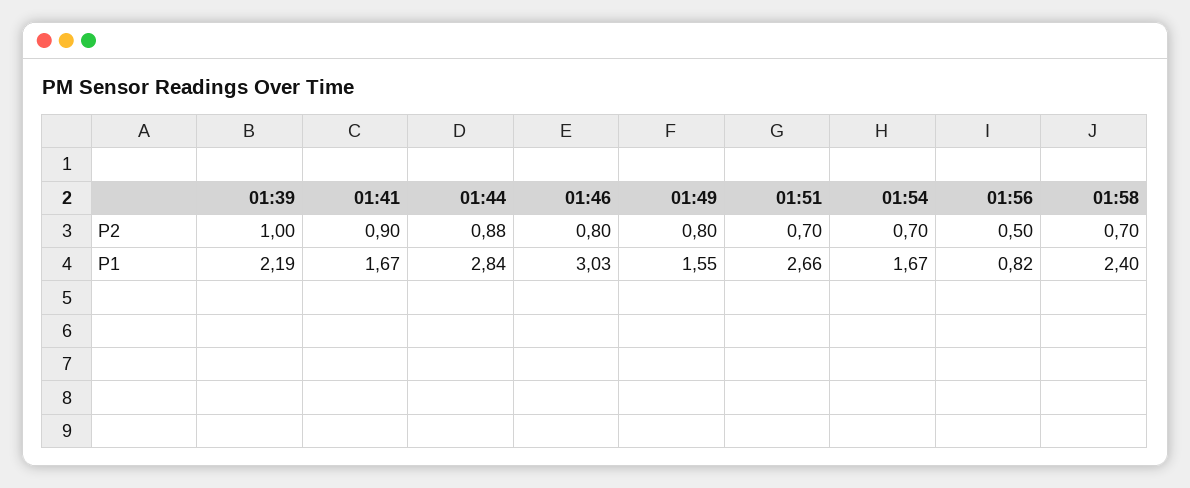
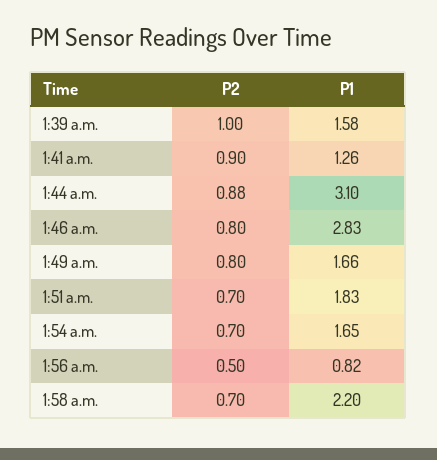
01:39, P1: 2.19 -> 1.58
01:41, P1: 1.67 -> 1.26
01:44, P1: 2.84 -> 3.1
01:46, P1: 3.03 -> 2.83
01:49, P1: 1.55 -> 1.66
01:51, P1: 2.66 -> 1.83
01:54, P1: 1.67 -> 1.65
01:58, P1: 2.4 -> 2.2

